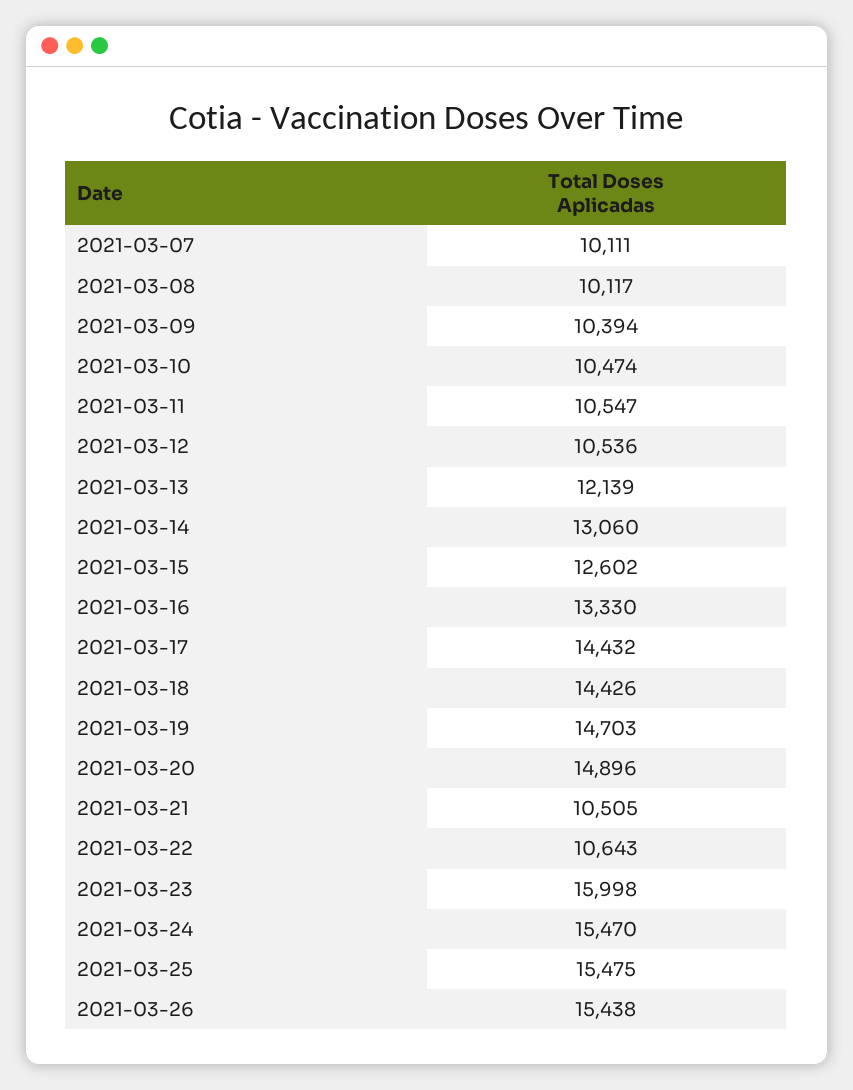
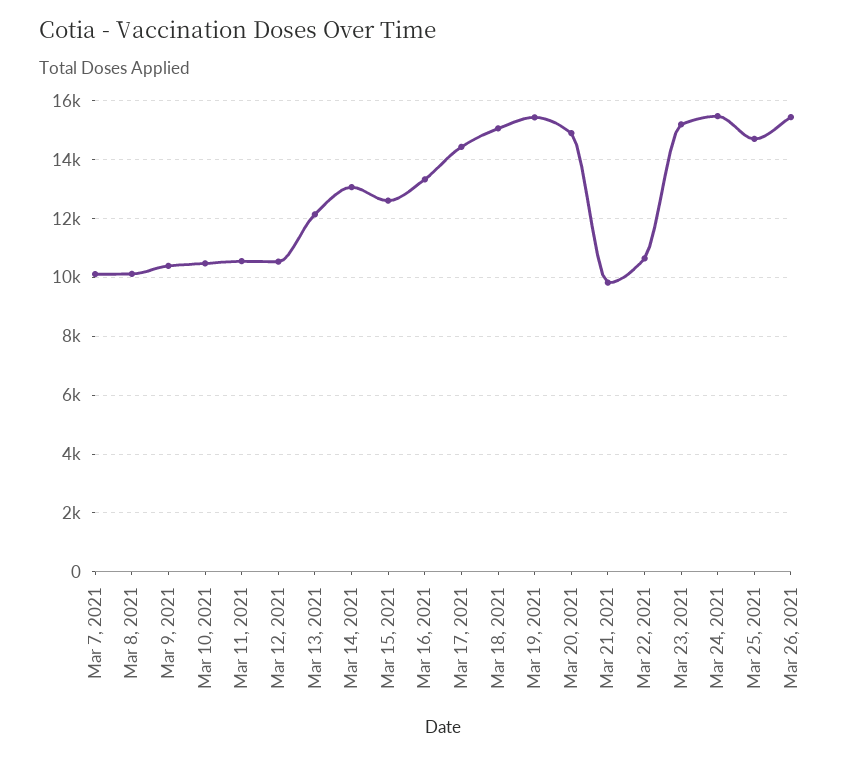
2021-03-18: 14426 -> 15000
2021-03-19: 14703 -> 15500
2021-03-21: 10505 -> 9750
2021-03-23: 15998 -> 15250
2021-03-25: 15475 -> 14750

